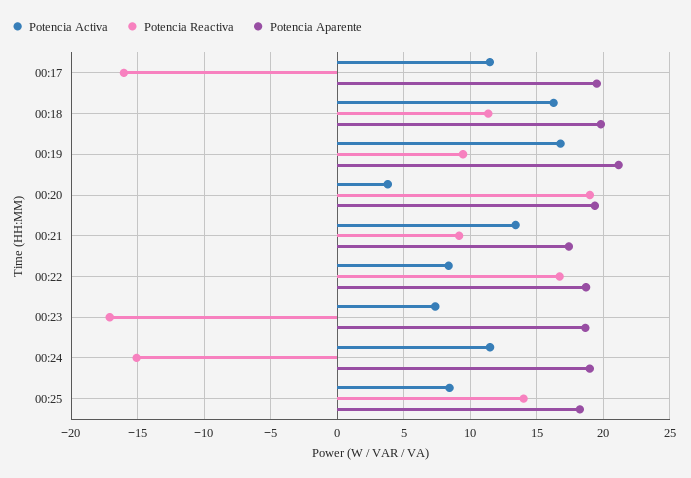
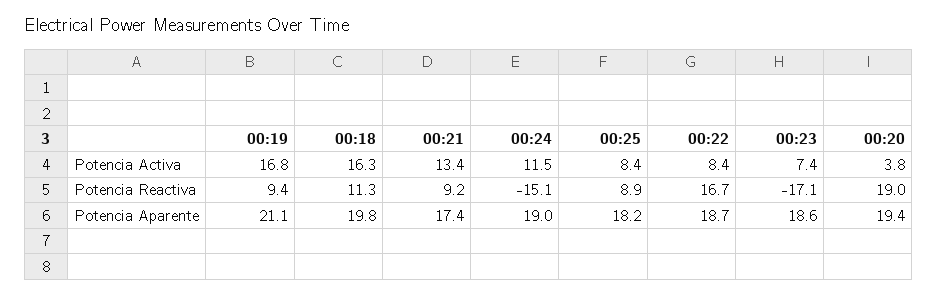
Potencia Activa, 00:17: 11.5 -> none
Potencia Reactiva, 00:17: -16 -> none
Potencia Aparente, 00:17: 19.5 -> none
Potencia Reactiva, 00:25: 14 -> 8.9

